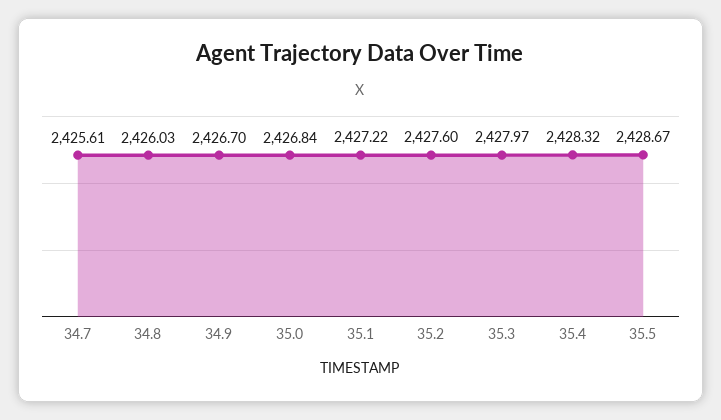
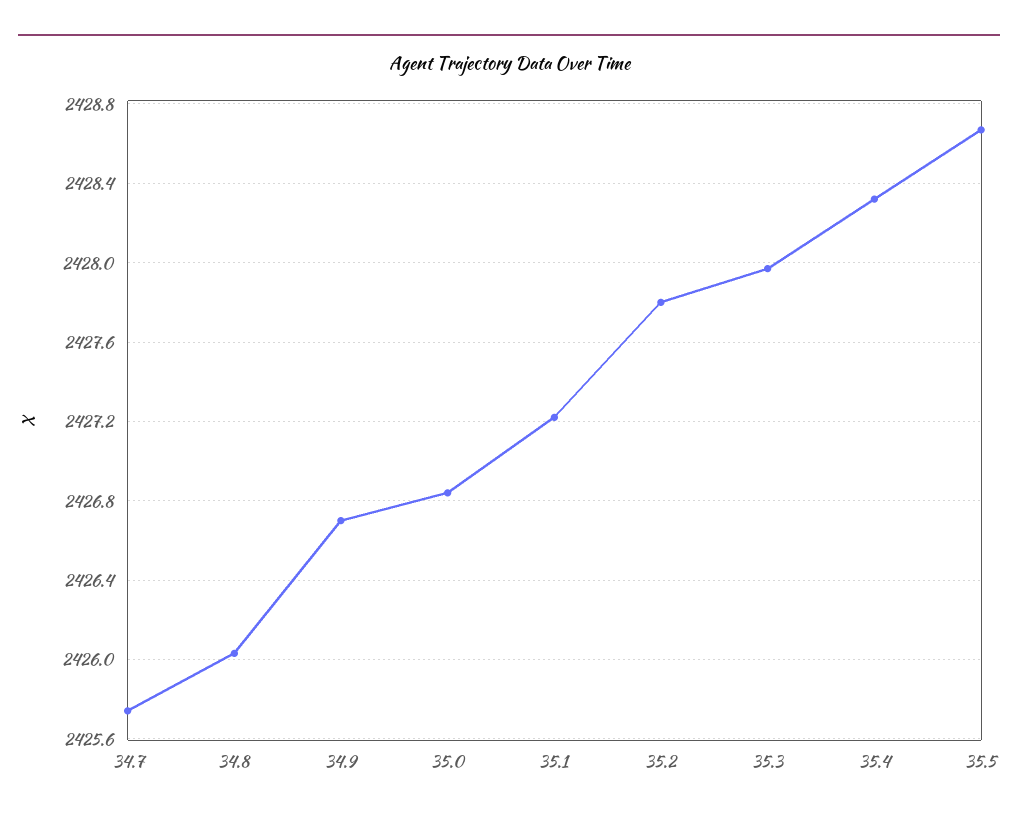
34.7: 2425.61 -> 2425.75
35.2: 2427.6 -> 2427.8

